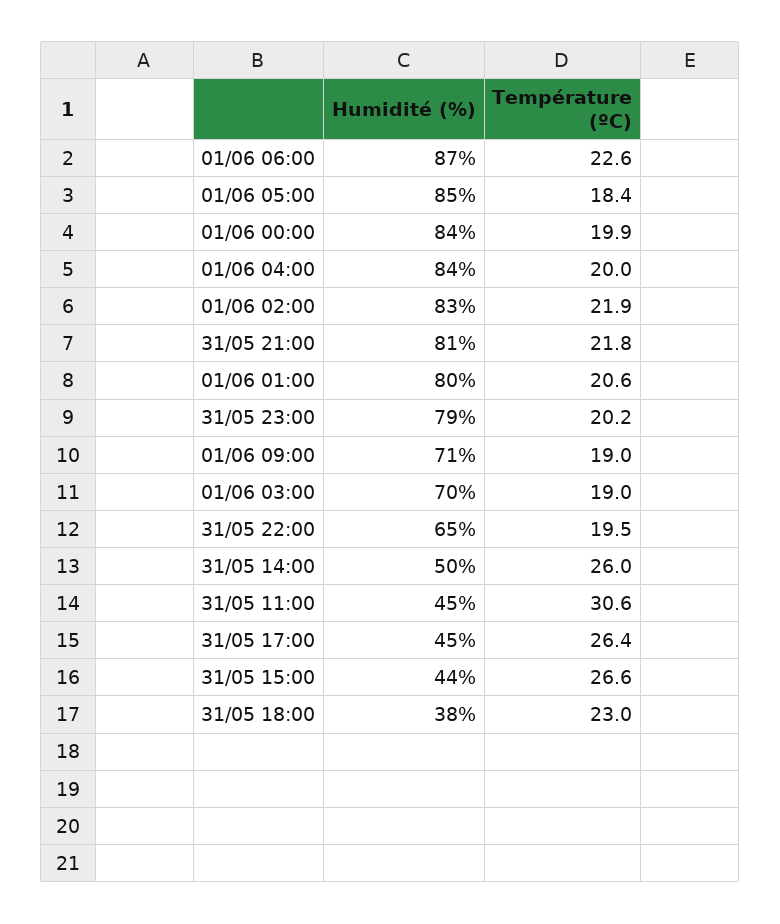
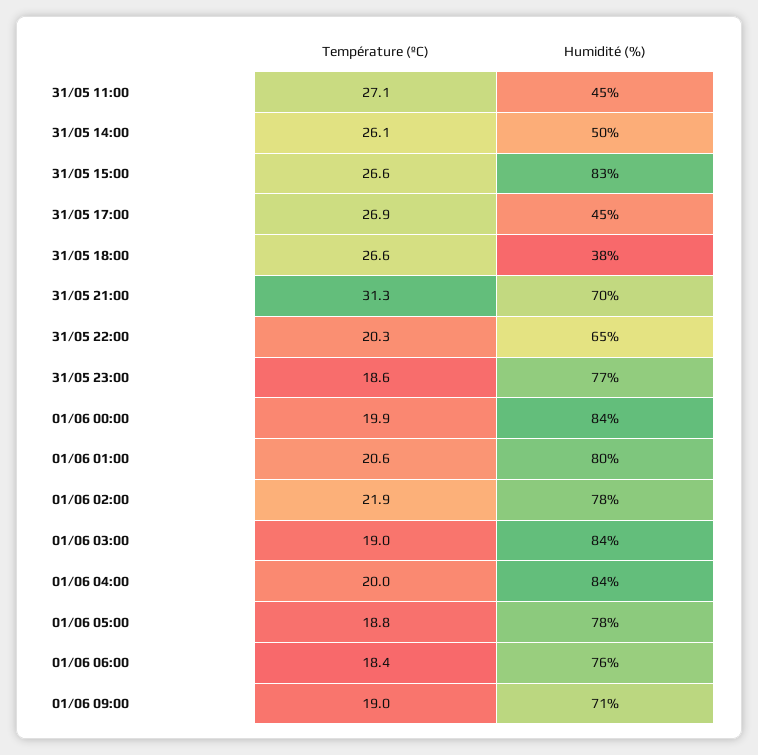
Humidité (%), 01/06 06:00: 87 -> 76
Température (ºC), 01/06 06:00: 22.6 -> 18.4
Humidité (%), 01/06 05:00: 85 -> 78
Température (ºC), 01/06 05:00: 18.4 -> 18.8
Humidité (%), 01/06 02:00: 83 -> 78
Humidité (%), 31/05 21:00: 81 -> 70
Température (ºC), 31/05 21:00: 21.8 -> 31.3
Humidité (%), 31/05 23:00: 79 -> 77
Température (ºC), 31/05 23:00: 20.2 -> 18.6
Humidité (%), 01/06 03:00: 70 -> 84
Température (ºC), 31/05 22:00: 19.5 -> 20.3
Température (ºC), 31/05 14:00: 26 -> 26.1
Température (ºC), 31/05 11:00: 30.6 -> 27.1
Température (ºC), 31/05 17:00: 26.4 -> 26.9
Humidité (%), 31/05 15:00: 44 -> 83
Température (ºC), 31/05 18:00: 23 -> 26.6

